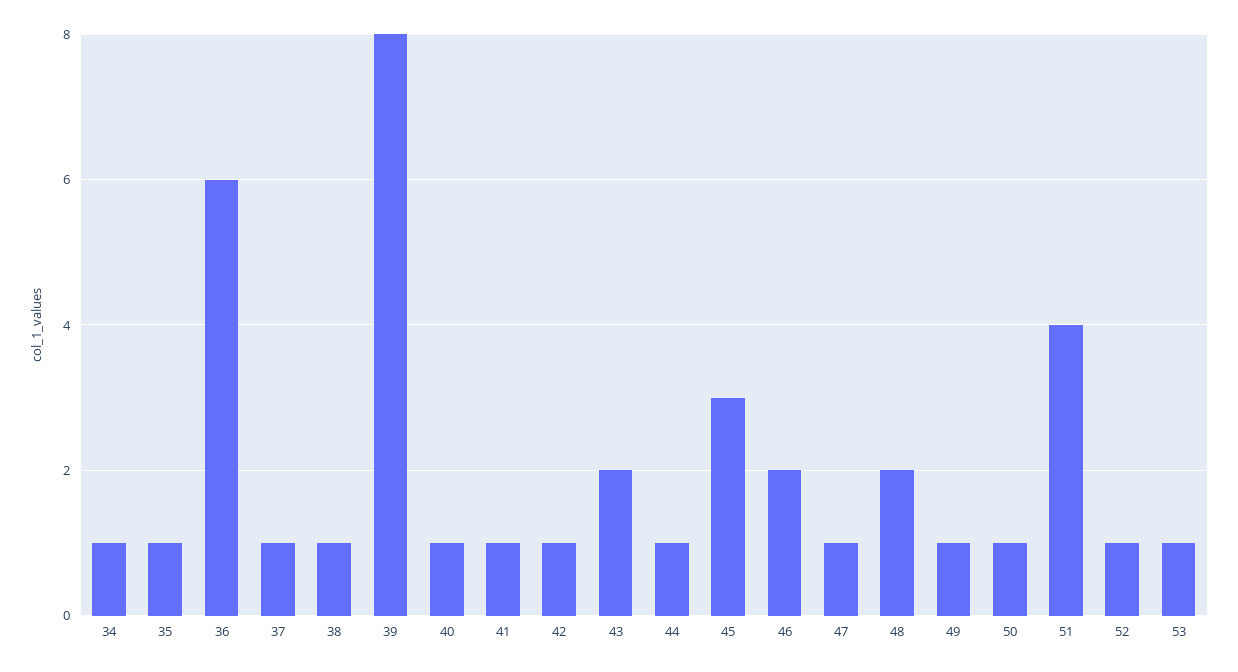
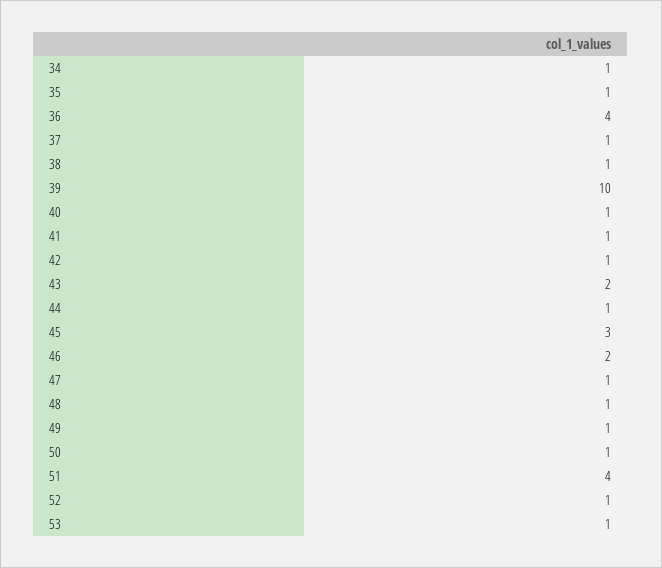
36: 6 -> 4
39: 8 -> 10
48: 2 -> 1

